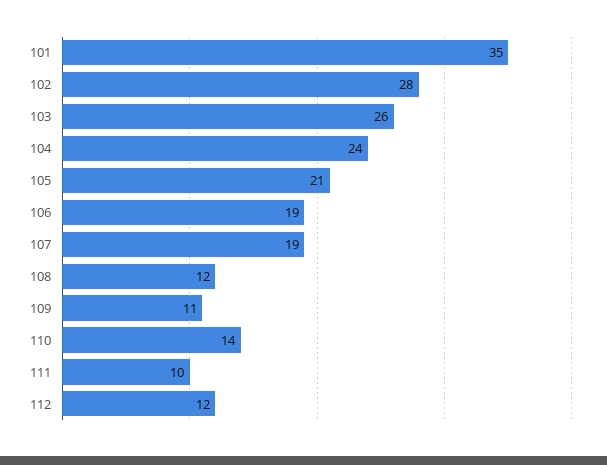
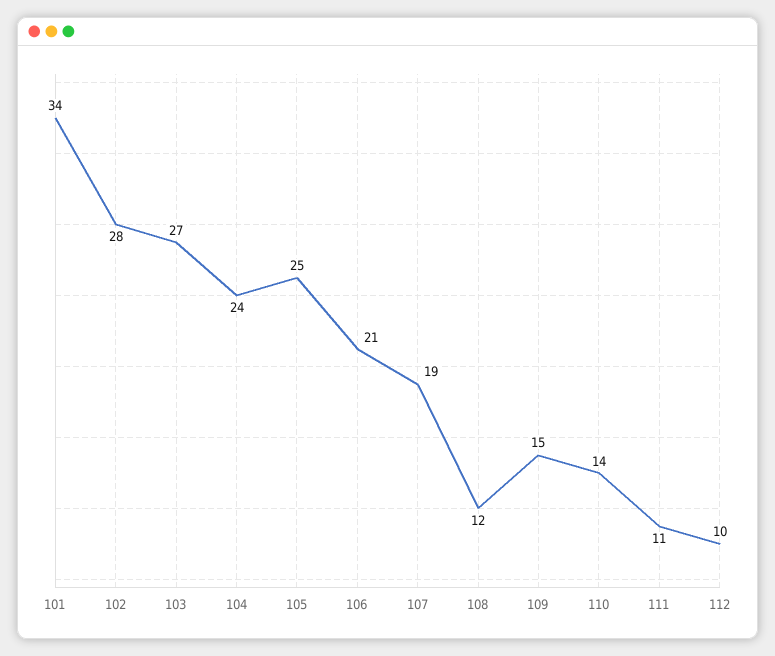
101: 35 -> 34
103: 26 -> 27
105: 21 -> 25
106: 19 -> 21
109: 11 -> 15
111: 10 -> 11
112: 12 -> 10

